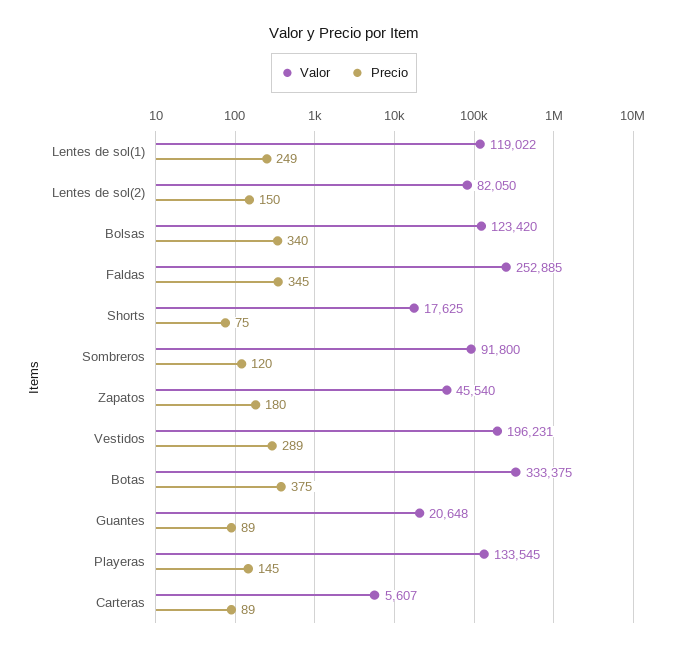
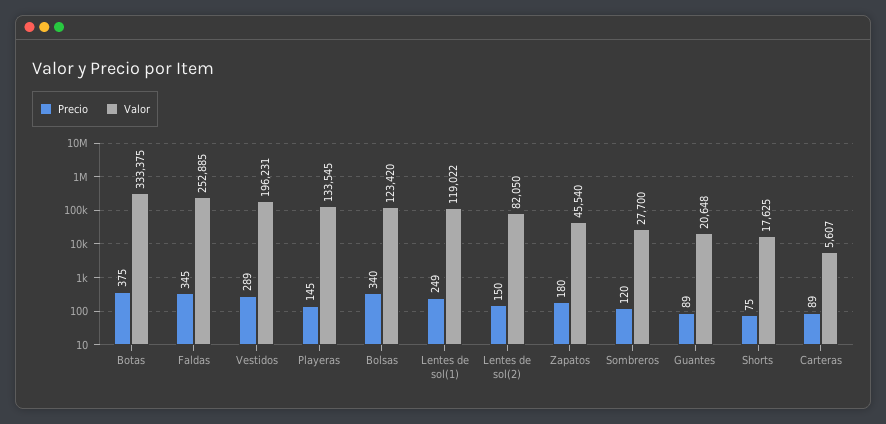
Valor, Sombreros: 91800 -> 27700

